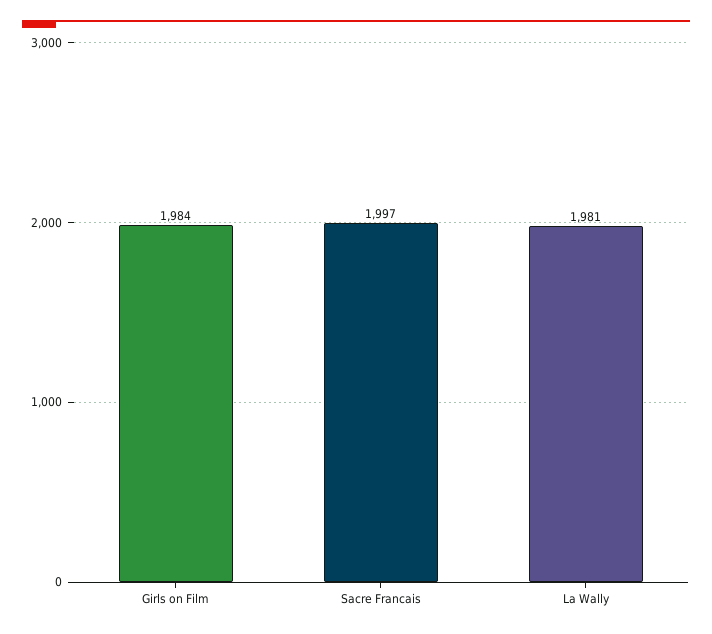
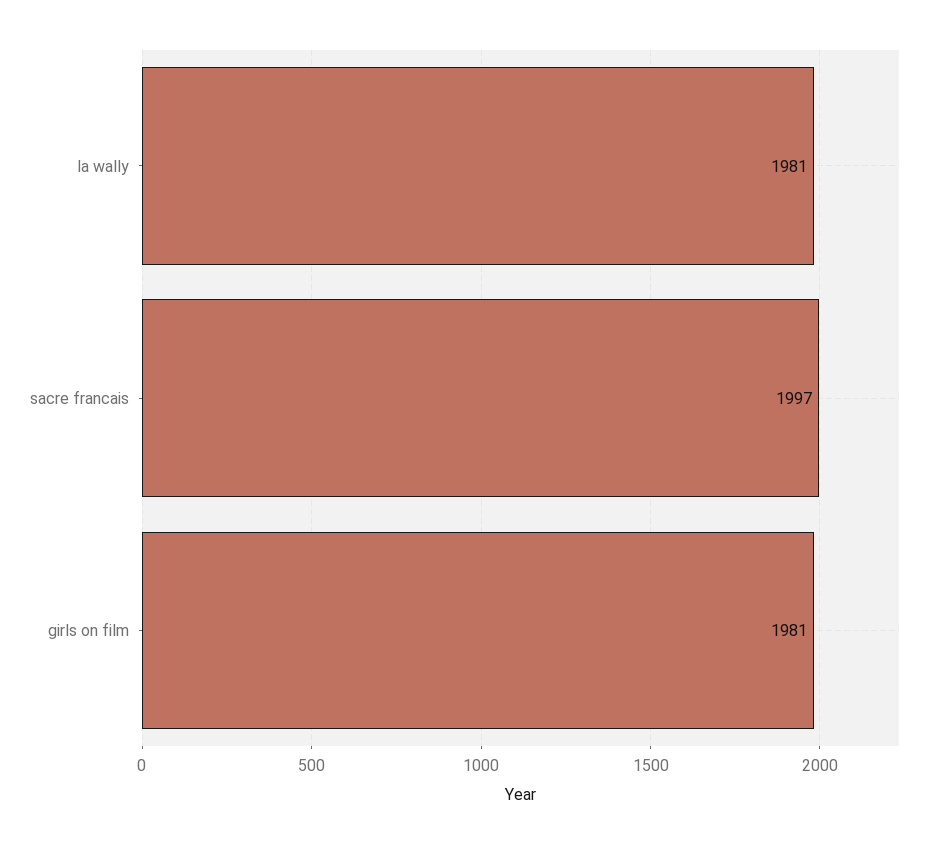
Girls on Film: 1984 -> 1981

